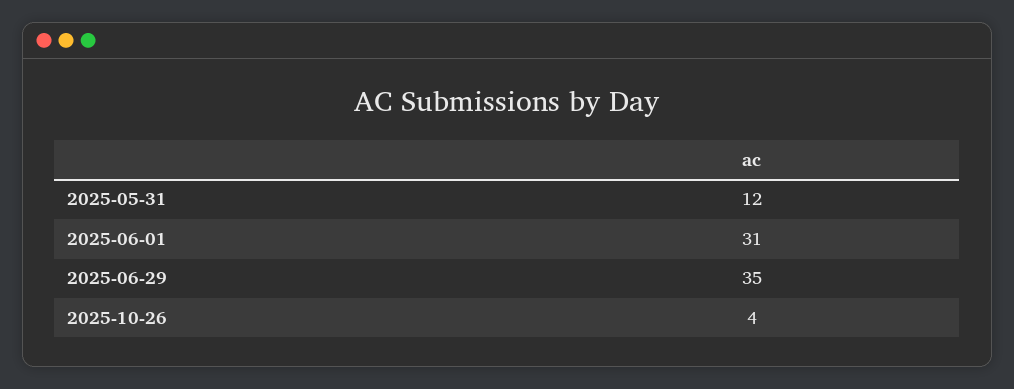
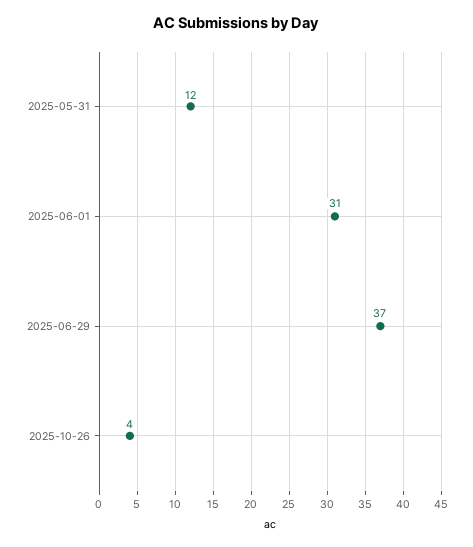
2025-06-29: 35 -> 37

